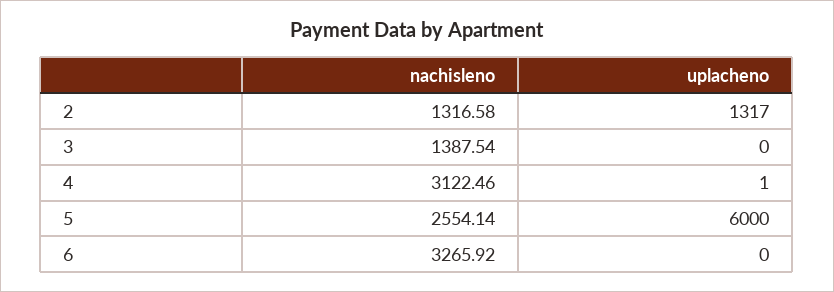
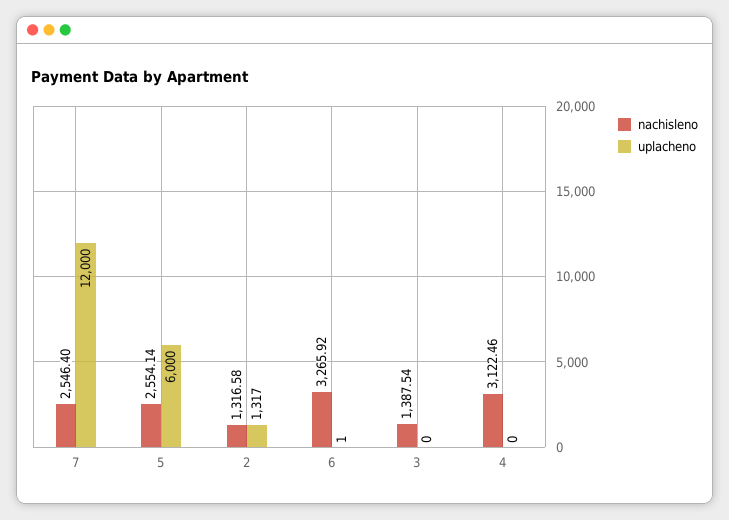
uplacheno, 4: 1 -> 0
uplacheno, 6: 0 -> 1
nachisleno, 7: none -> 2546.4
uplacheno, 7: none -> 12000

